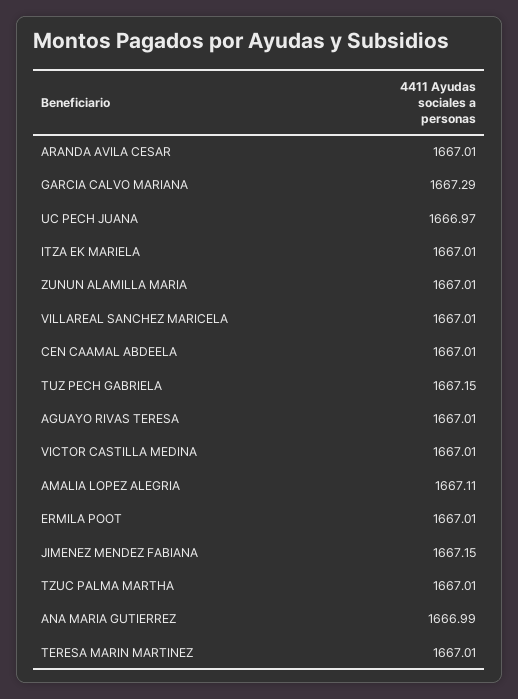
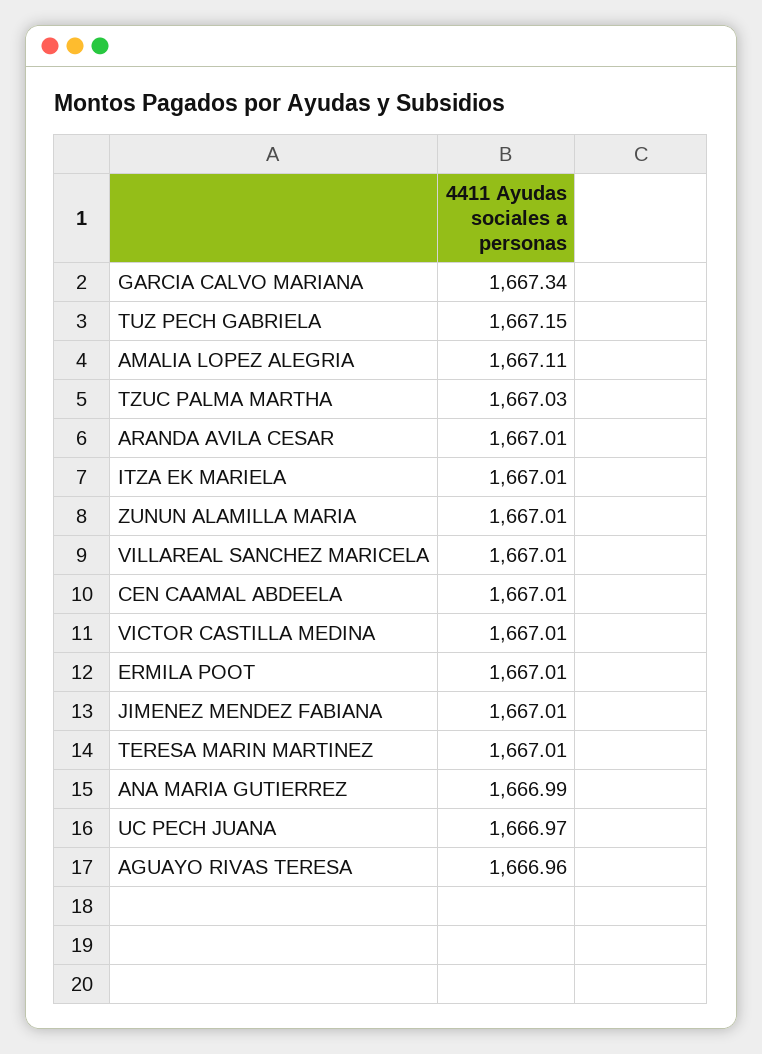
GARCIA CALVO MARIANA: 1667.29 -> 1667.34
AGUAYO RIVAS TERESA: 1667.01 -> 1666.96
JIMENEZ MENDEZ FABIANA: 1667.15 -> 1667.01
TZUC PALMA MARTHA: 1667.01 -> 1667.03

